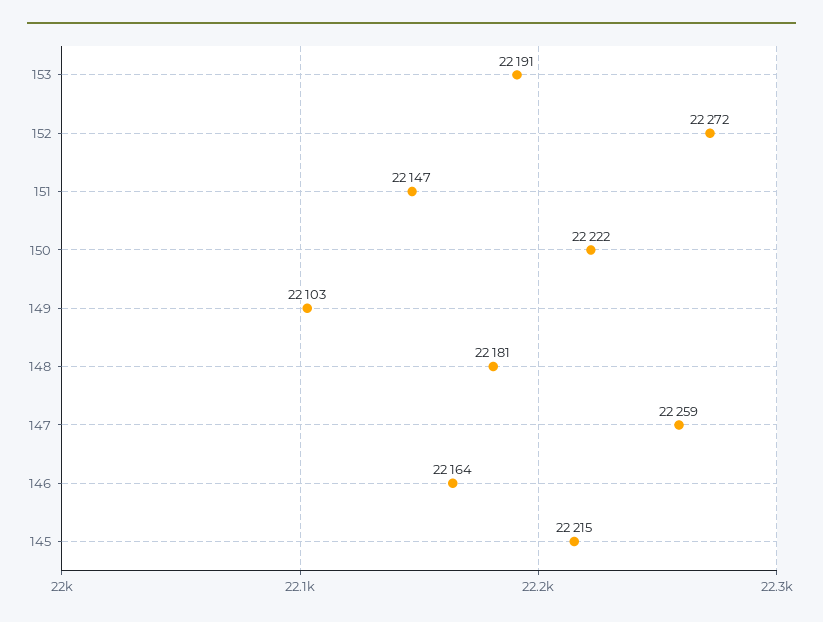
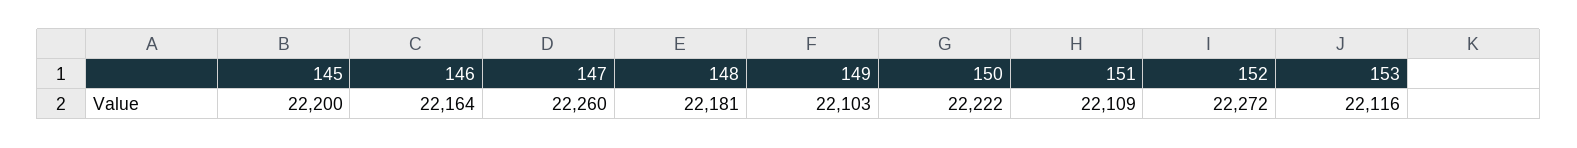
153: 22191 -> 22116
151: 22147 -> 22109
147: 22259 -> 22260
145: 22215 -> 22200

